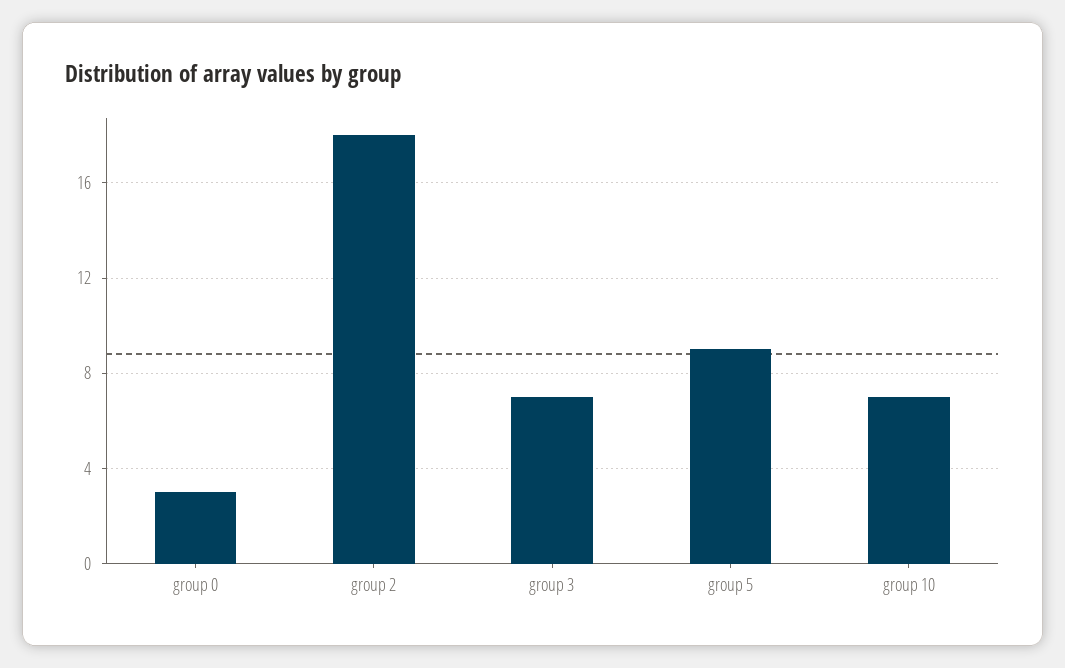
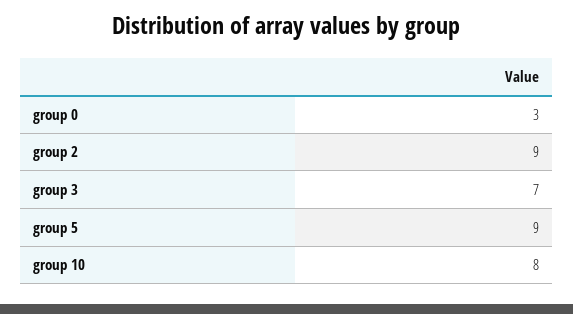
group 2: 18 -> 9
group 10: 7 -> 8

